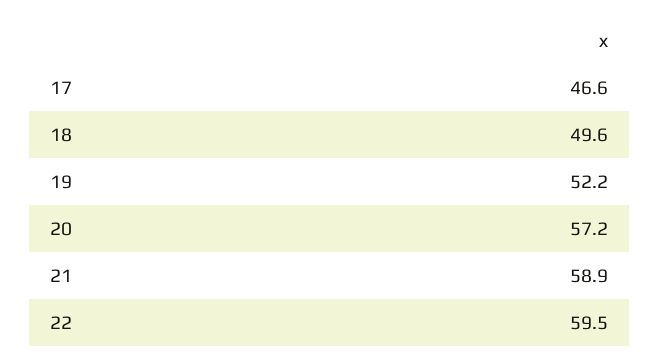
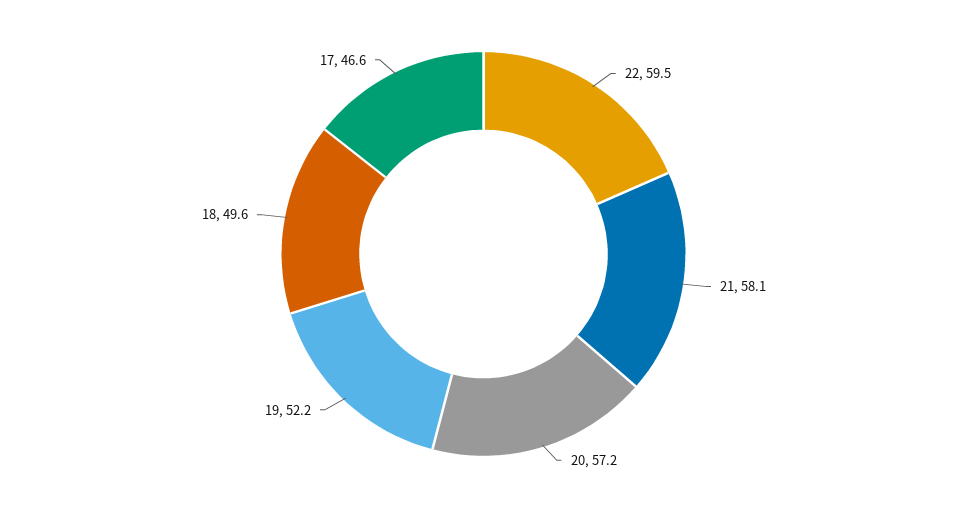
21: 58.9 -> 58.1

